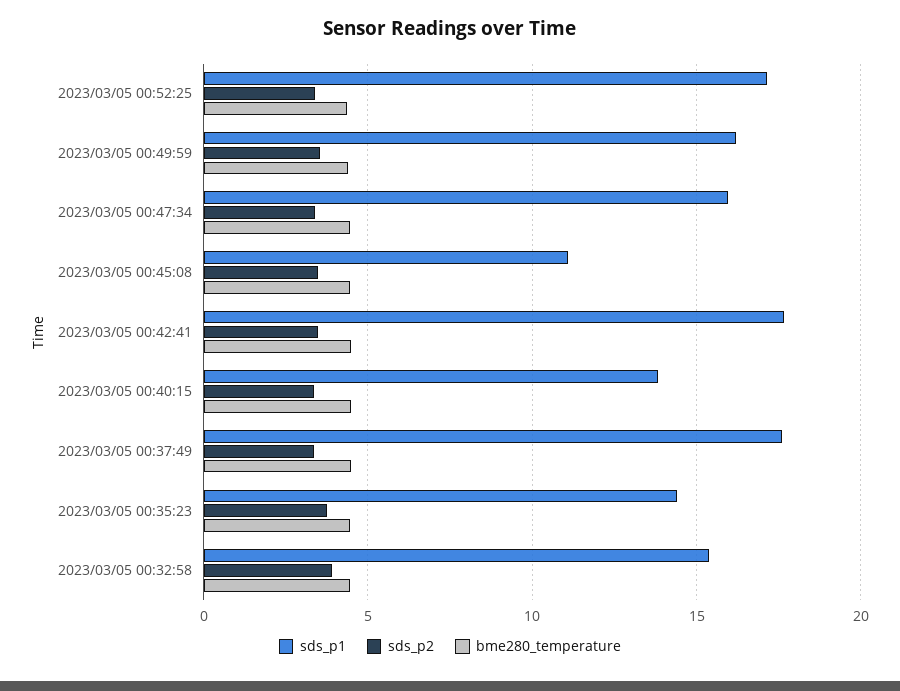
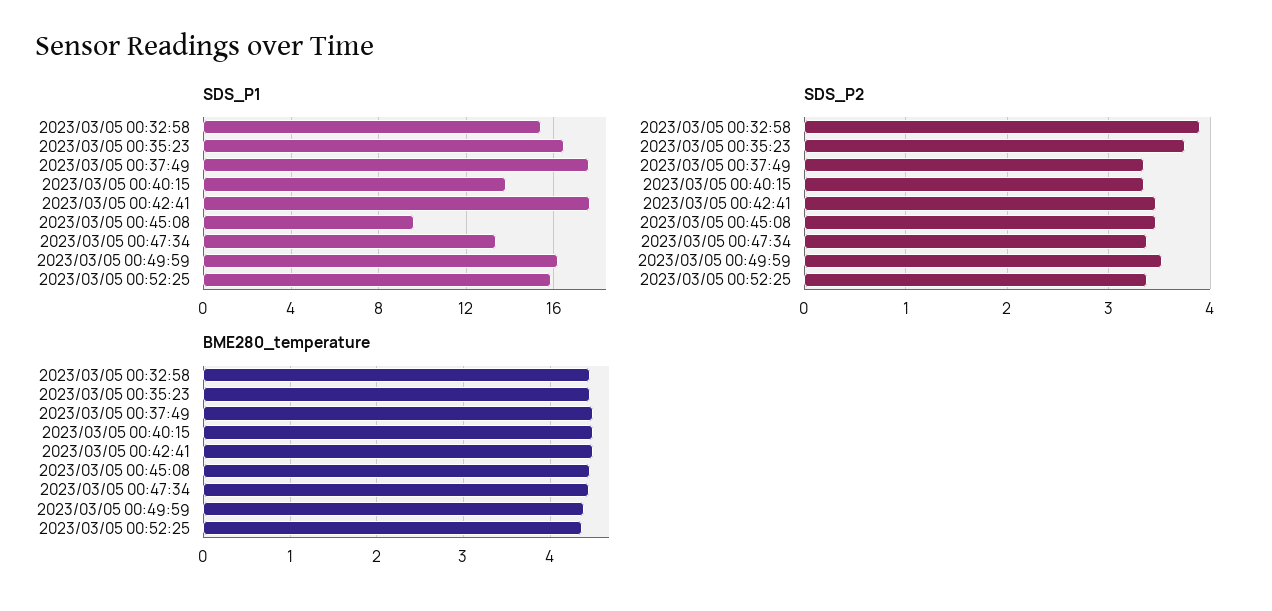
sds_p1, 2023/03/05 00:52:25: 17 -> 16
sds_p1, 2023/03/05 00:47:34: 16 -> 13.5
sds_p1, 2023/03/05 00:45:08: 11 -> 9.5
sds_p1, 2023/03/05 00:35:23: 14.5 -> 16.5

